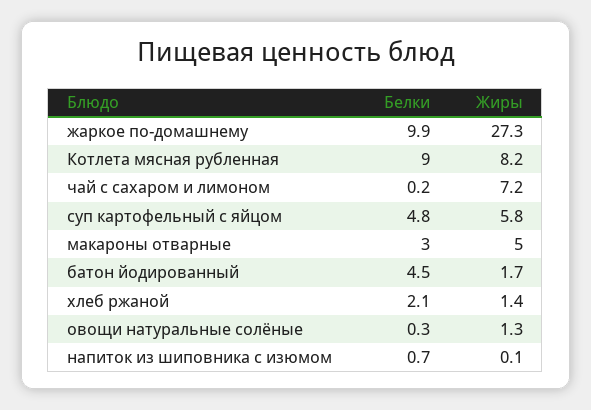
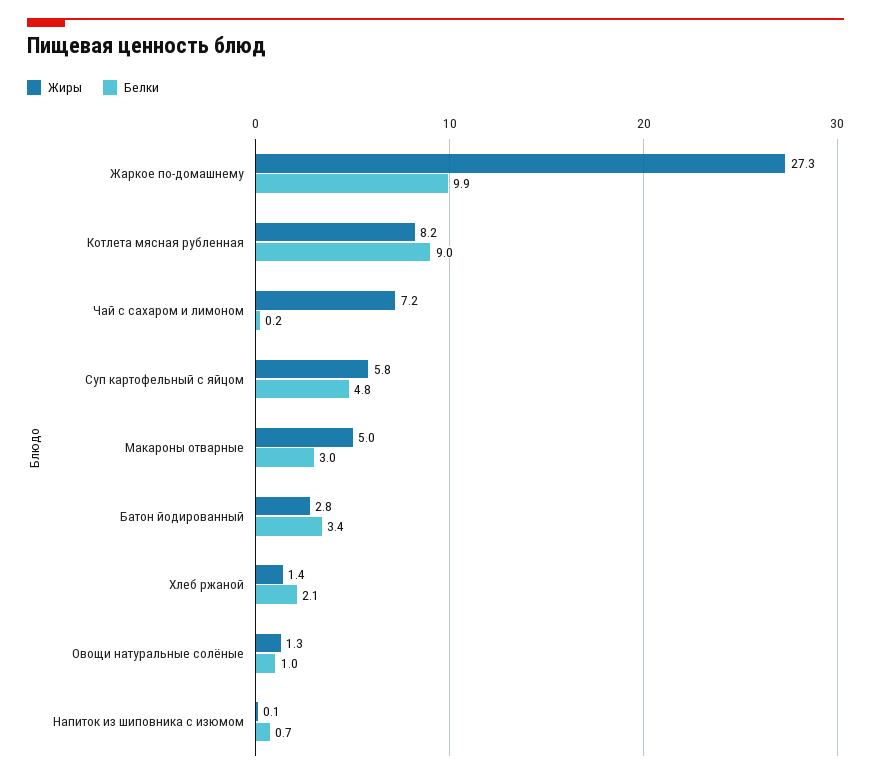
Белки, батон йодированный: 4.5 -> 3.4
Жиры, батон йодированный: 1.7 -> 2.8
Белки, овощи натуральные солёные: 0.3 -> 1

